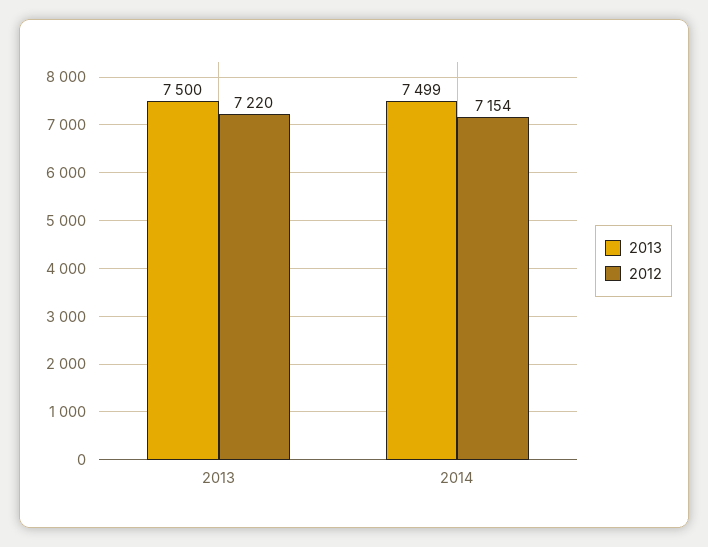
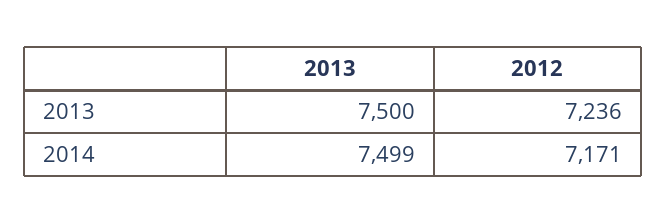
2012, 2013: 7220 -> 7236
2012, 2014: 7154 -> 7171

